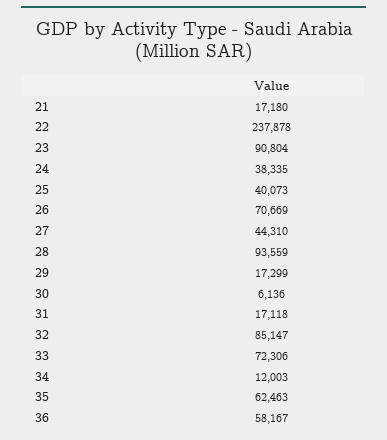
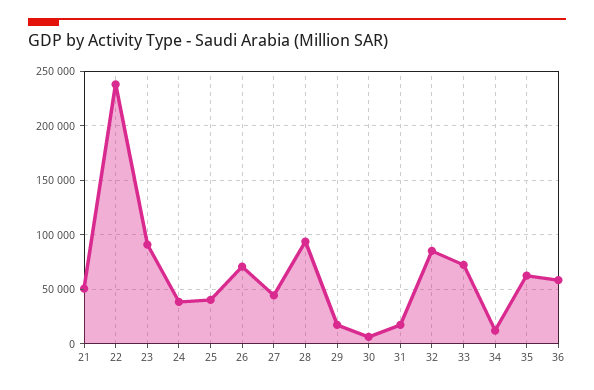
21: 17180 -> 50000

